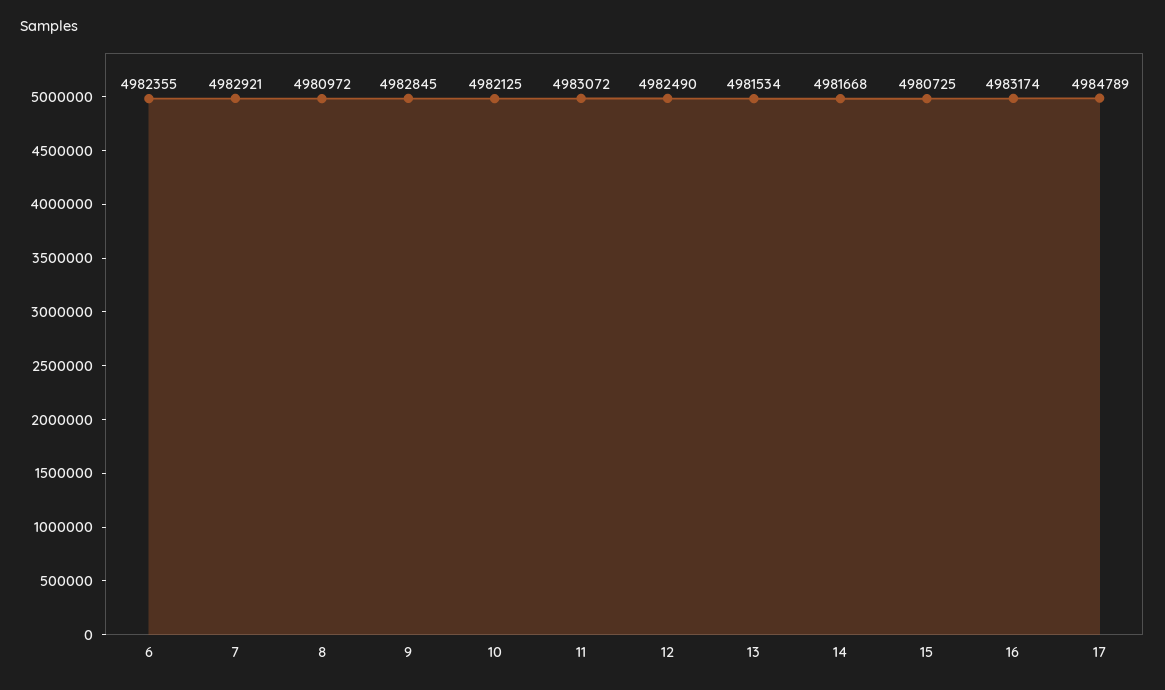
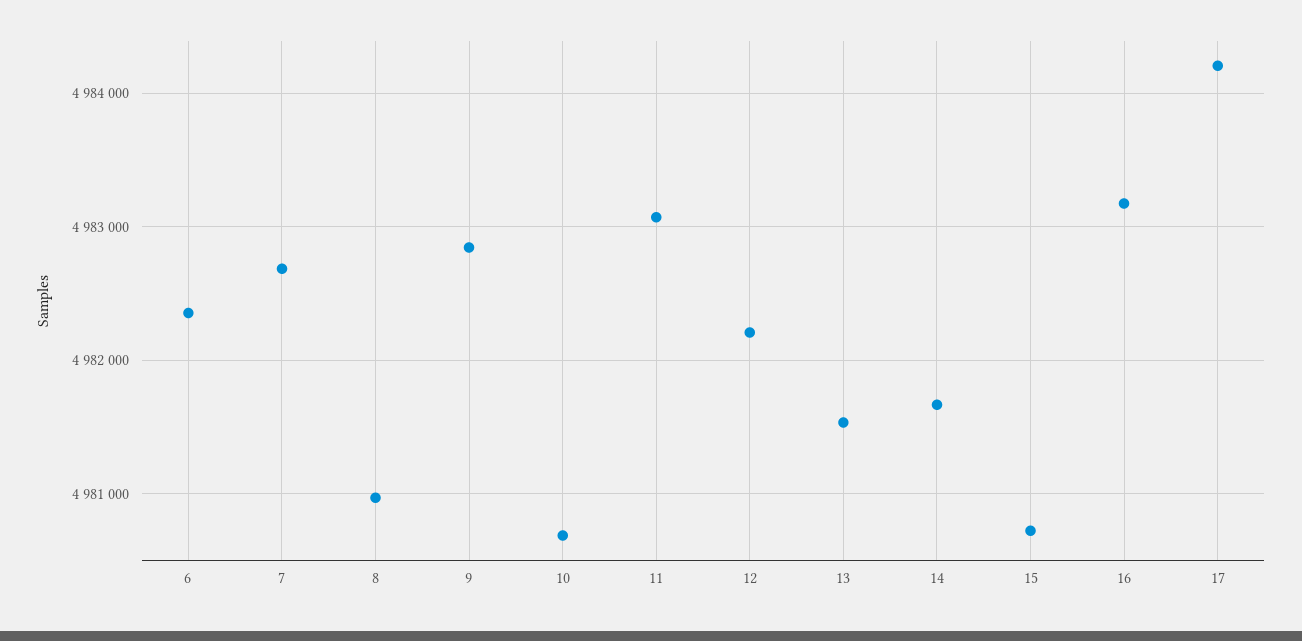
7: 4982921 -> 4982700
10: 4982125 -> 4980700
12: 4982490 -> 4982200
17: 4984789 -> 4984200

